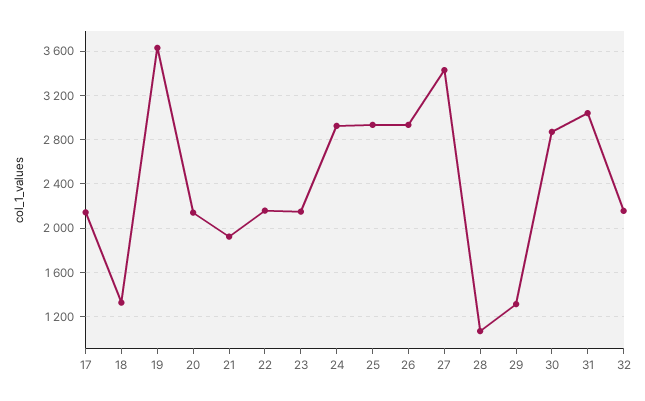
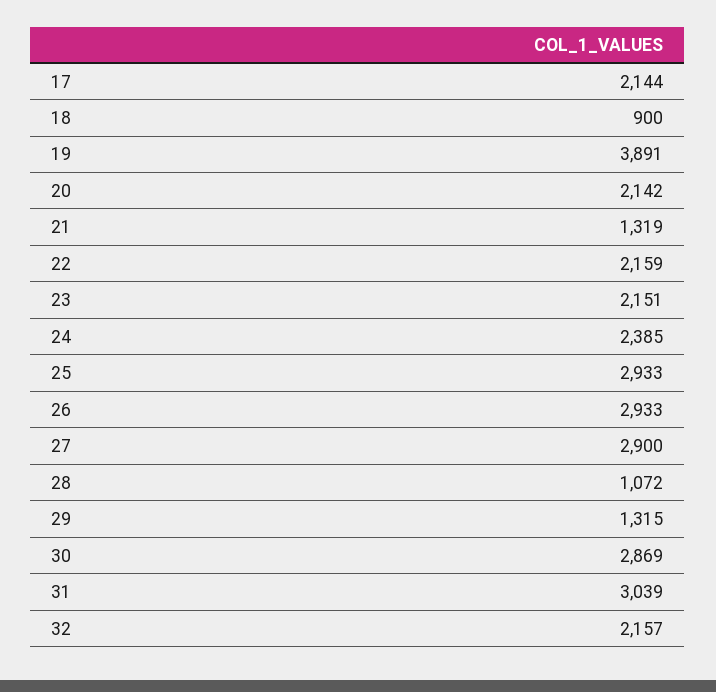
18: 1300 -> 900
19: 3600 -> 3891
21: 1900 -> 1319
24: 2900 -> 2385
27: 3400 -> 2900

